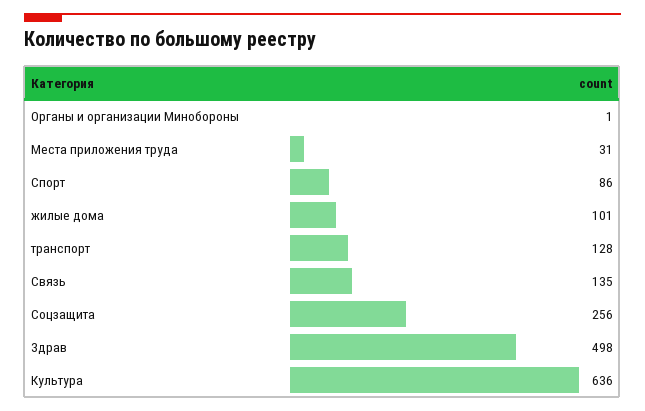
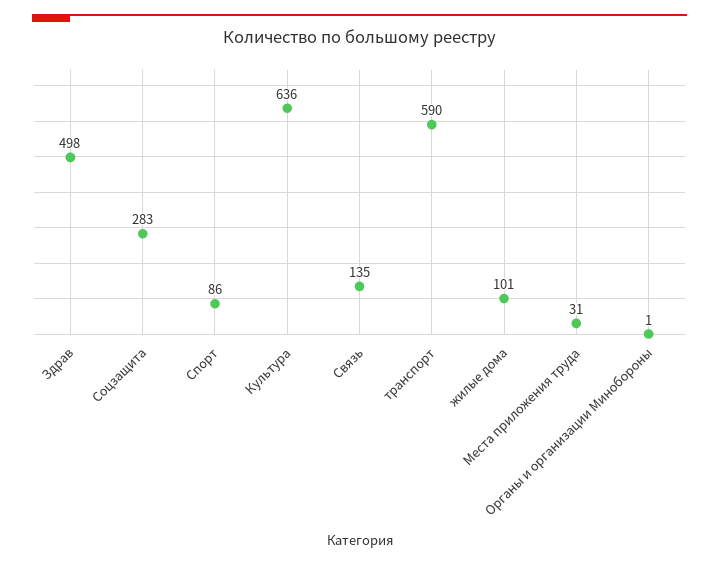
транспорт: 128 -> 590
Соцзащита: 256 -> 283

